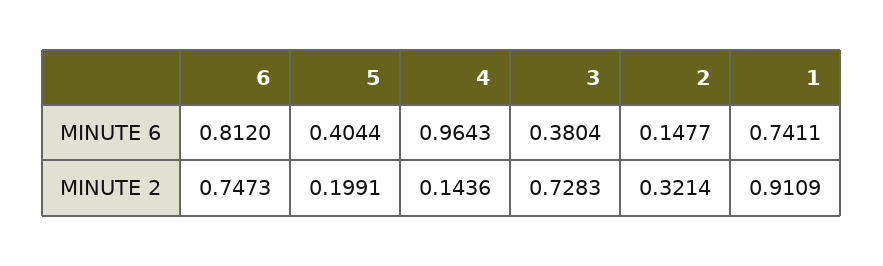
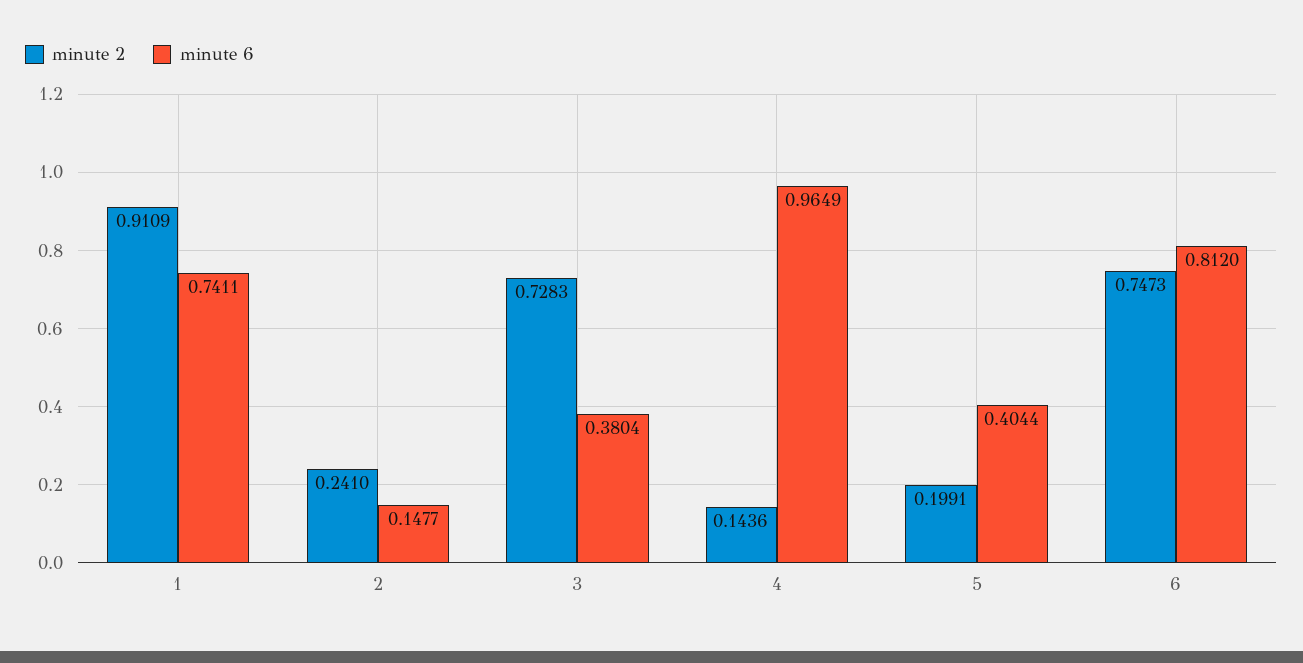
MINUTE 6, 4: 0.9643 -> 0.9649
MINUTE 2, 2: 0.3214 -> 0.241

